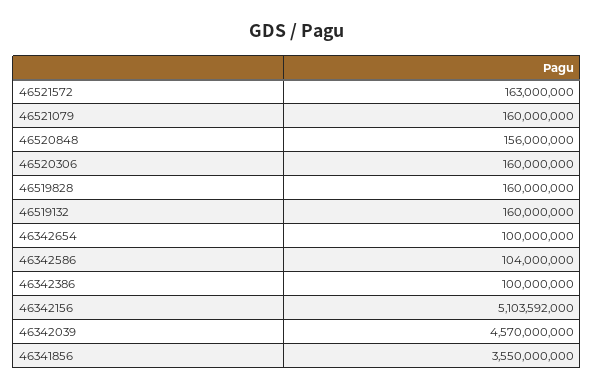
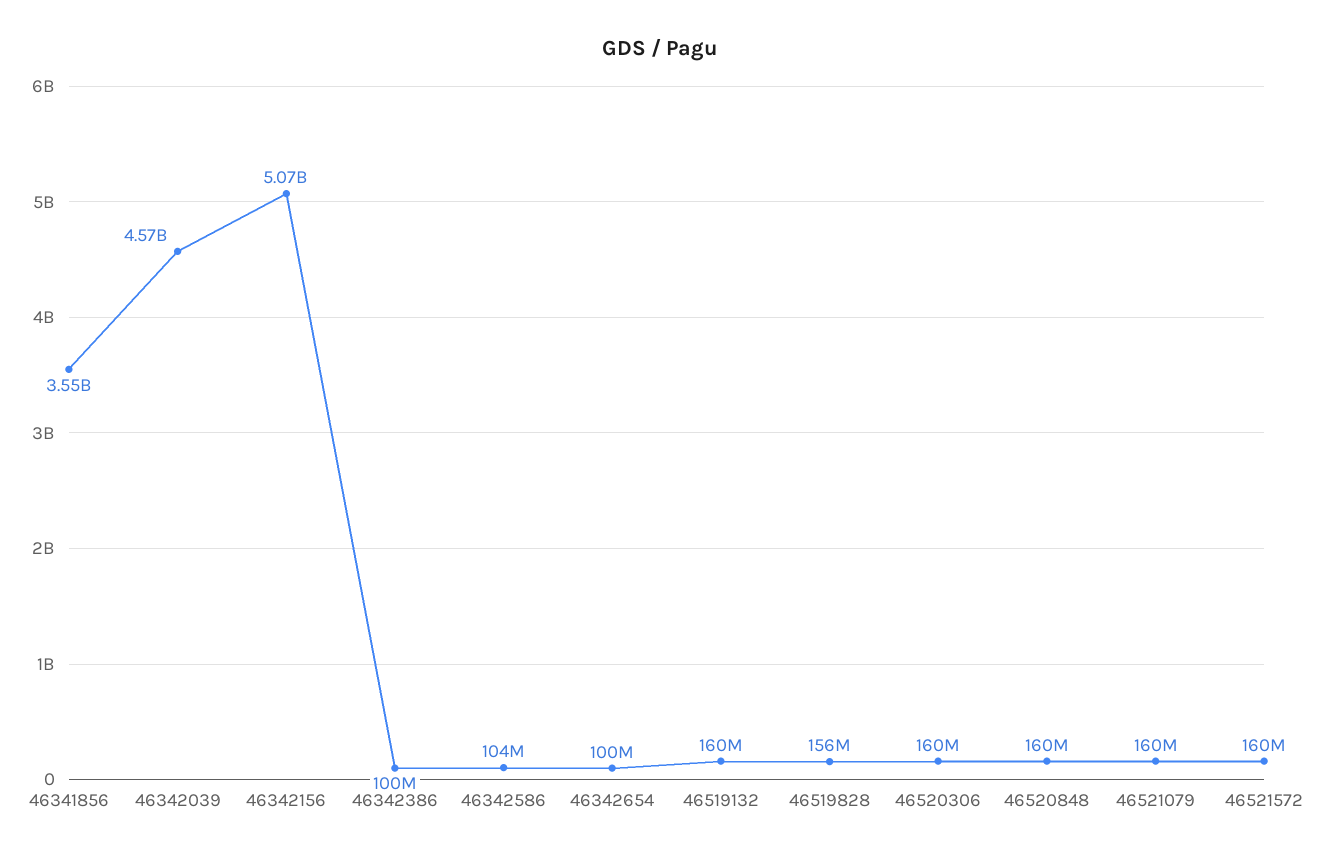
46521572: 163000000 -> 160000000
46520848: 156000000 -> 160000000
46519828: 160000000 -> 156000000
46342156: 5103592000 -> 5070000000

